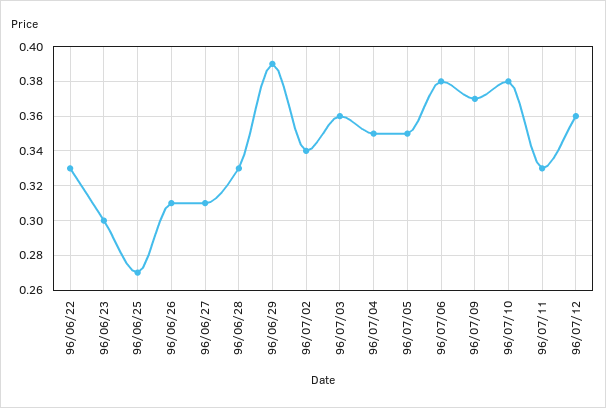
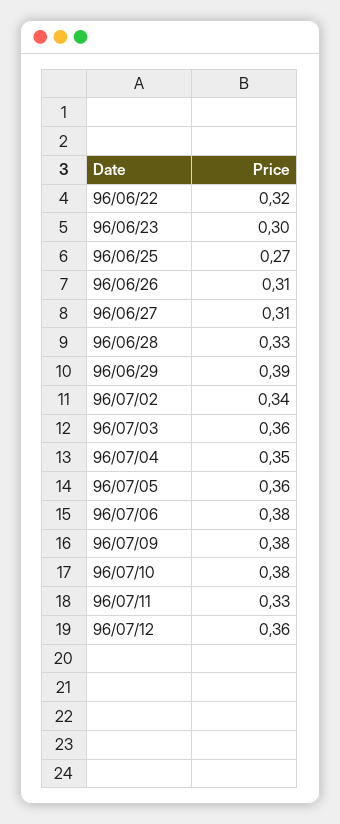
96/06/22: 0.33 -> 0.32
96/07/05: 0.35 -> 0.36
96/07/09: 0.37 -> 0.38

